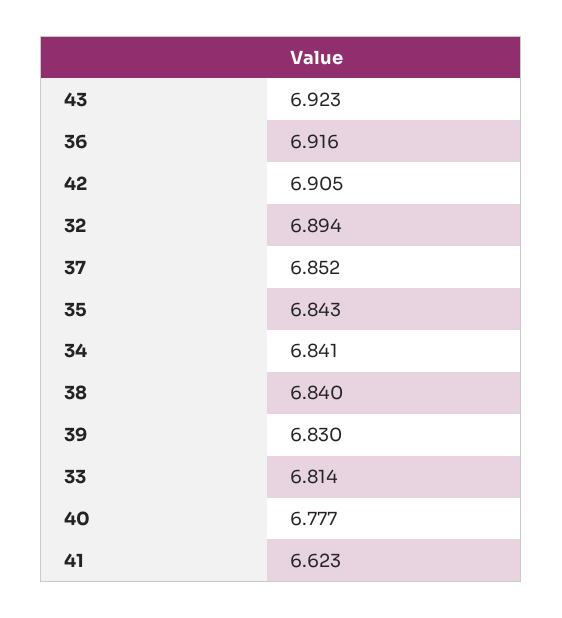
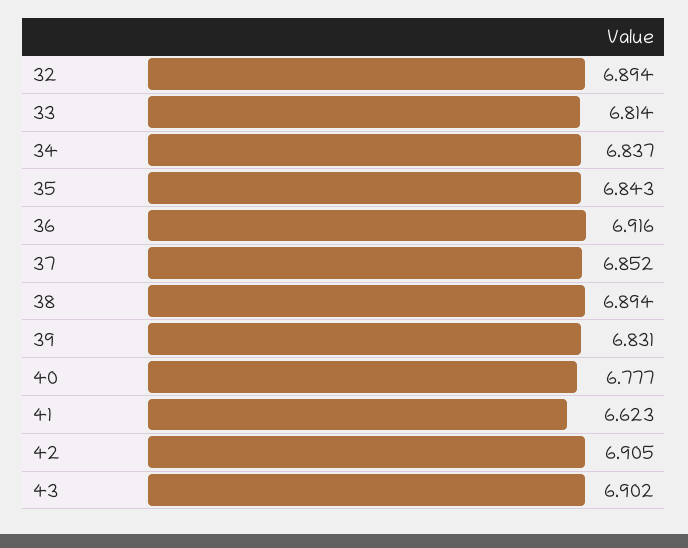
43: 6.923 -> 6.902
34: 6.841 -> 6.837
38: 6.84 -> 6.894
39: 6.83 -> 6.831

